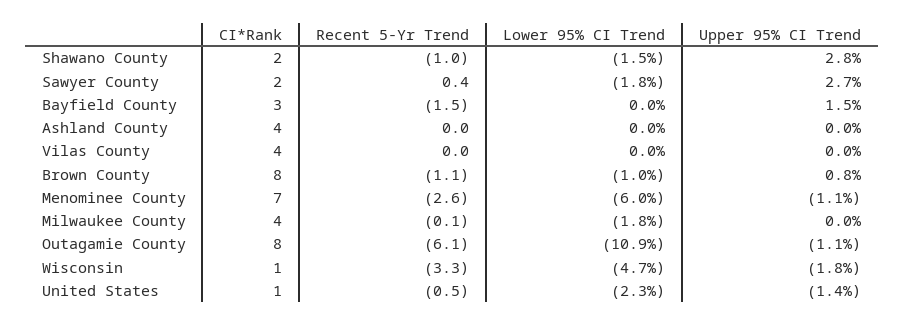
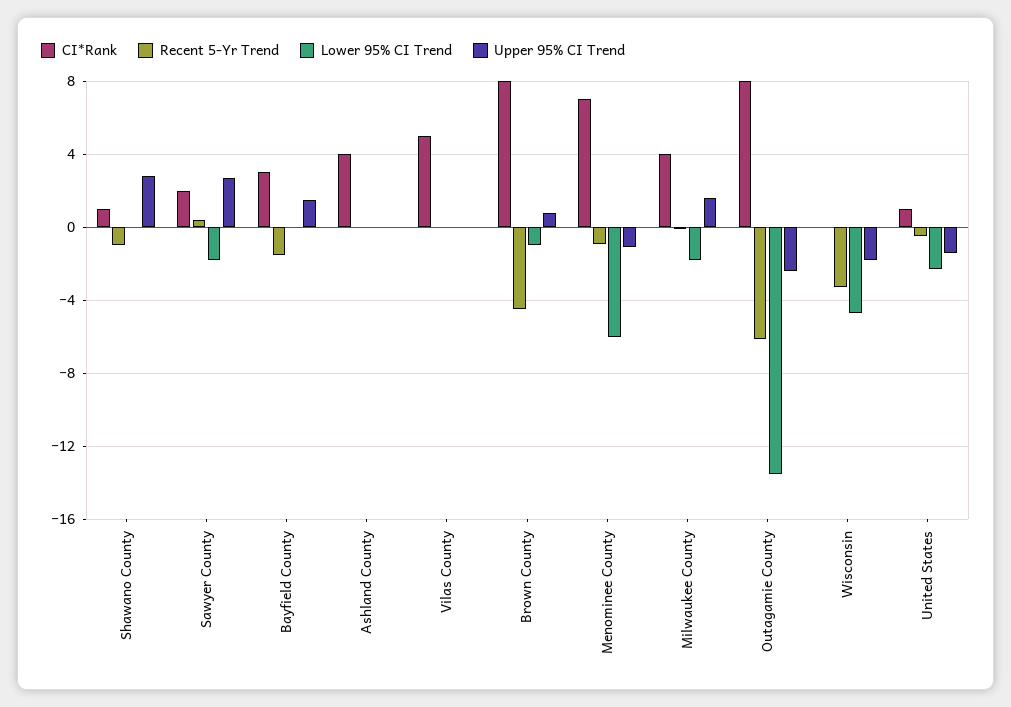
CI*Rank, Shawano County: 2 -> 1
Lower 95% CI Trend, Shawano County: -1.5 -> 0
CI*Rank, Vilas County: 4 -> 5
Recent 5-Yr Trend, Brown County: -1.1 -> -4.5
Recent 5-Yr Trend, Menominee County: -2.6 -> -1
Upper 95% CI Trend, Milwaukee County: 0 -> 1.5
Lower 95% CI Trend, Outagamie County: -10.9 -> -13.5
Upper 95% CI Trend, Outagamie County: -1.1 -> -2.5
CI*Rank, Wisconsin: 1 -> 0

